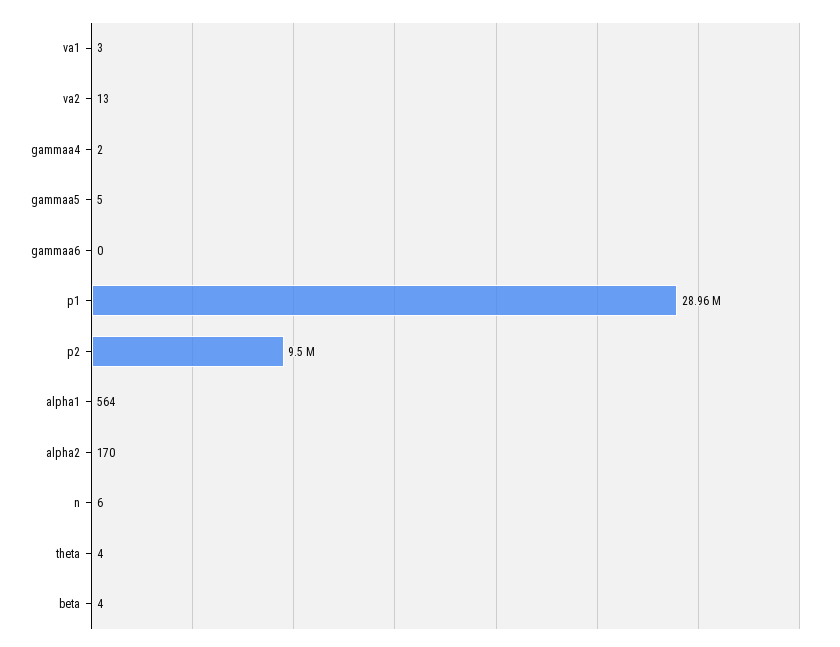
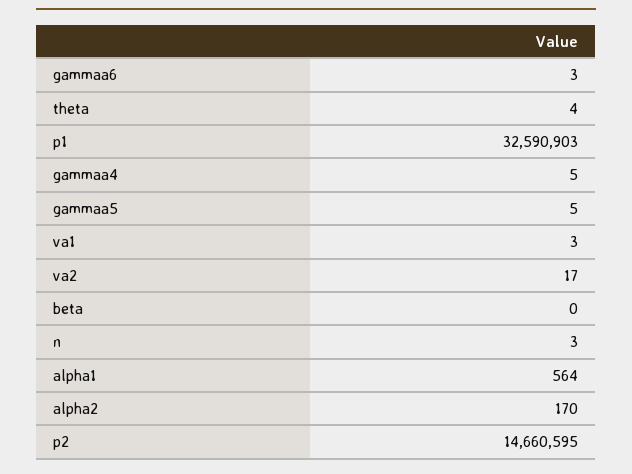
va2: 13 -> 17
gammaa4: 2 -> 5
gammaa6: 0 -> 3
p1: 28960000 -> 32590903
p2: 9500000 -> 14660595
n: 6 -> 3
beta: 4 -> 0

